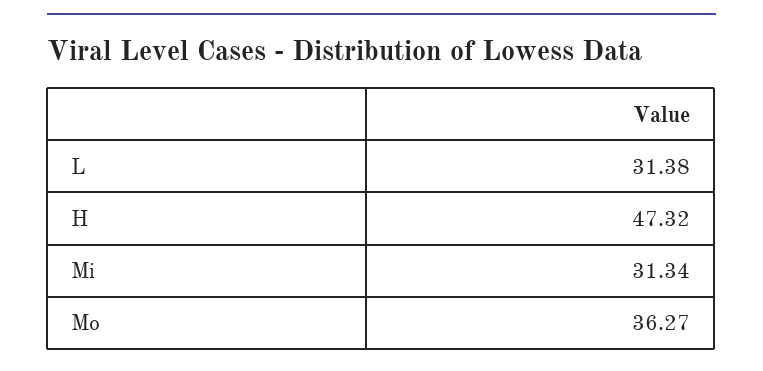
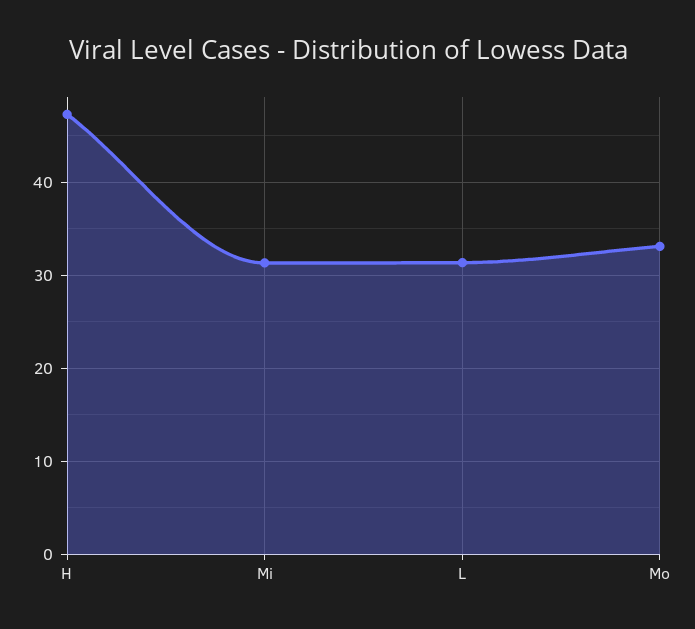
Mo: 36.27 -> 33

